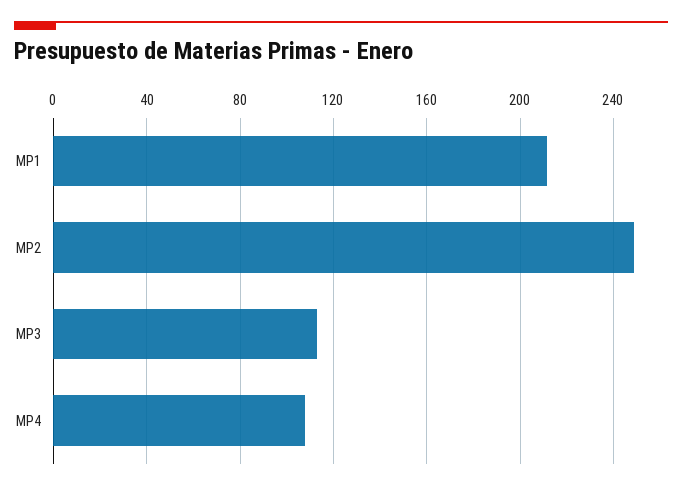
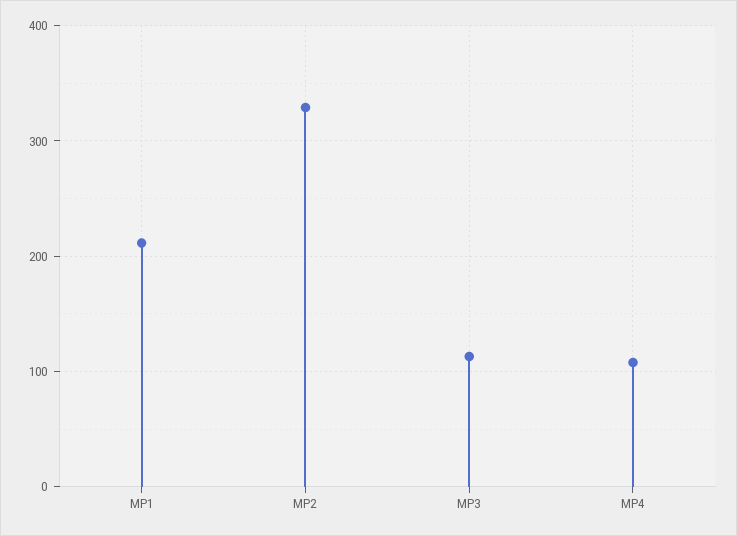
MP2: 250 -> 330

